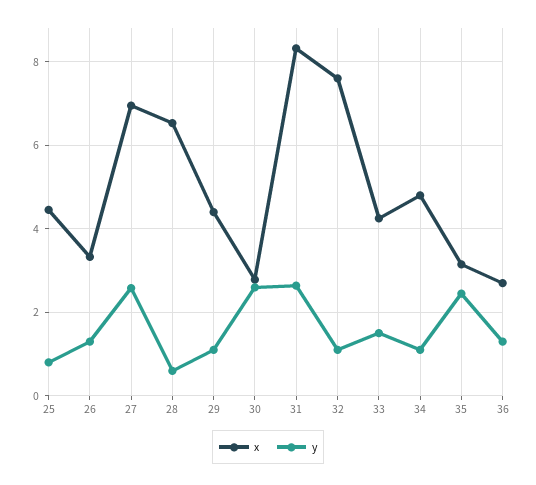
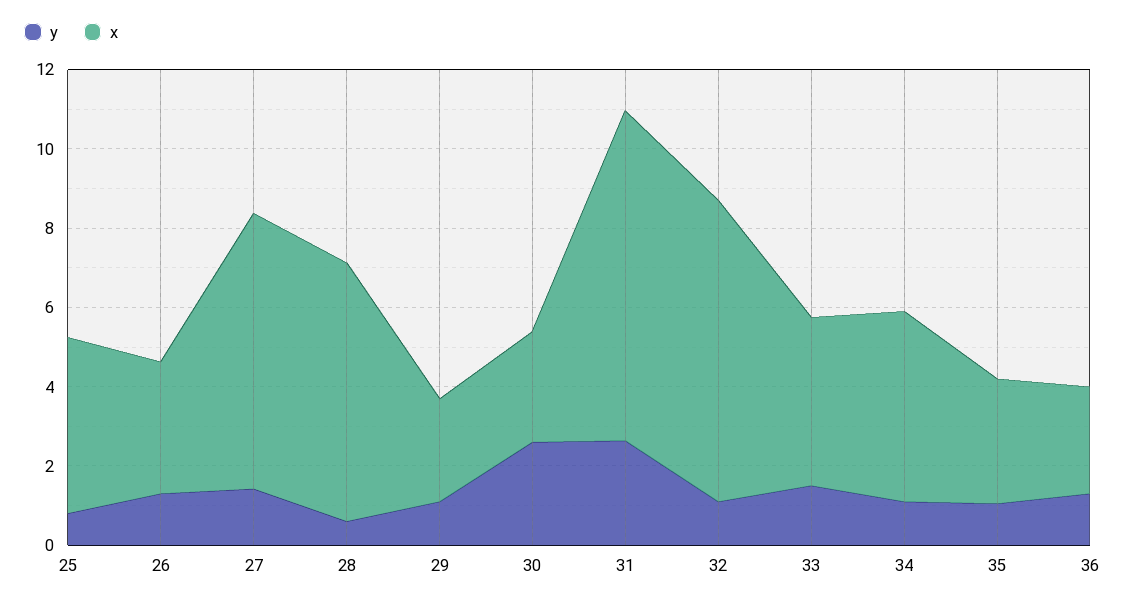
y, 27: 2.6 -> 1.5
x, 29: 4.4 -> 2.5
y, 35: 2.4 -> 1

